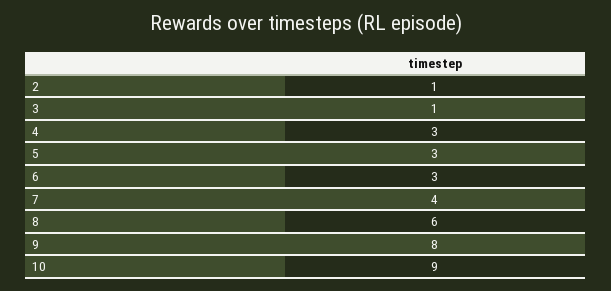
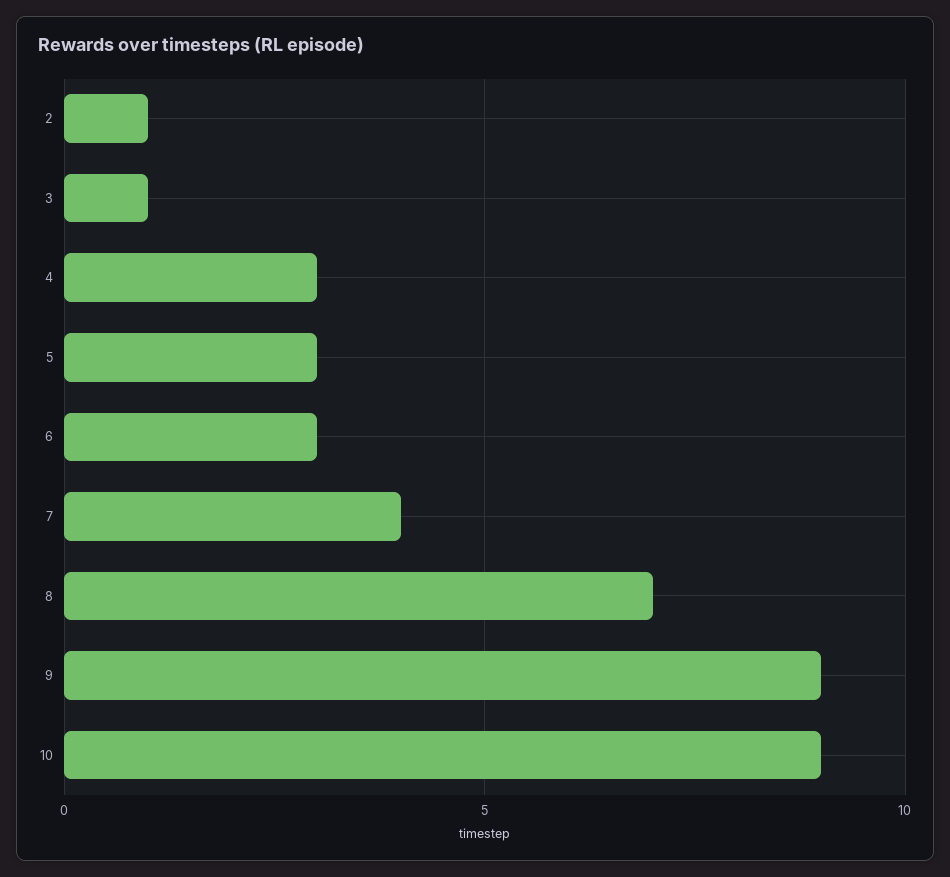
8: 6 -> 7
9: 8 -> 9

